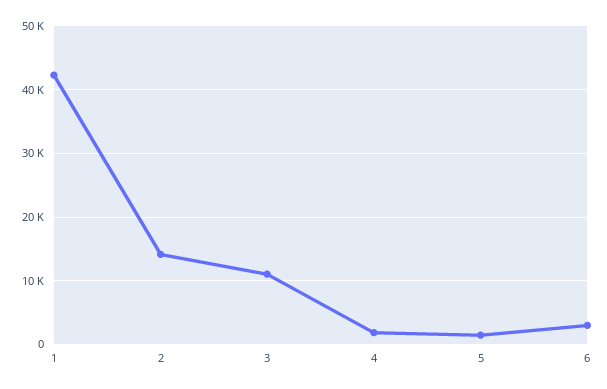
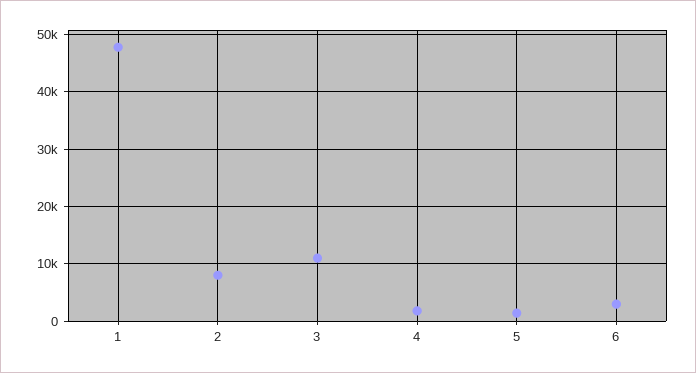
1: 42000 -> 48000
2: 14000 -> 8000

